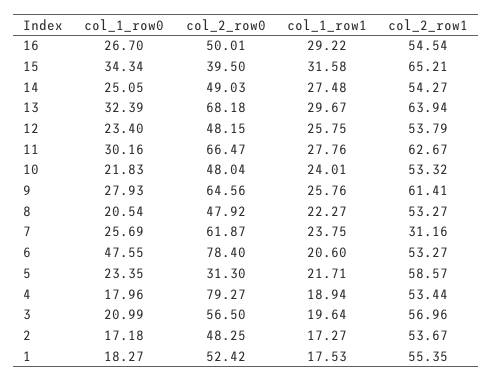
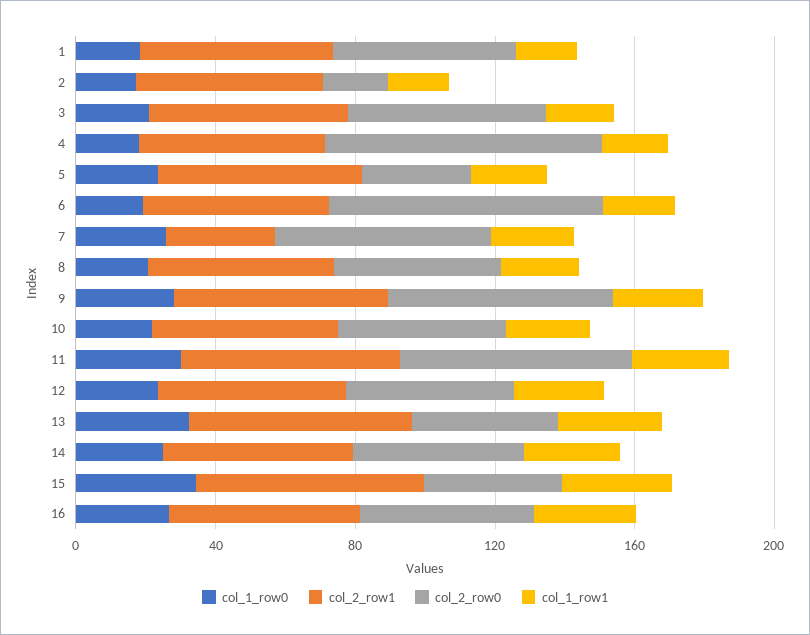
col_2_row0, 13: 68.18 -> 40
col_1_row0, 6: 47.55 -> 20
col_2_row0, 2: 48.25 -> 20

